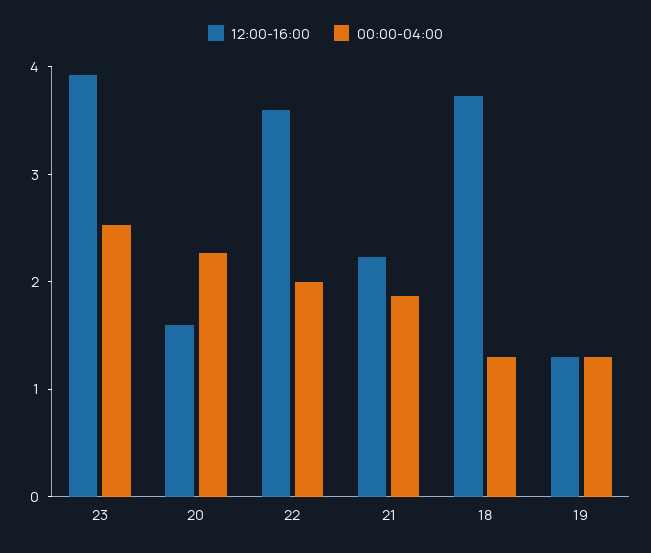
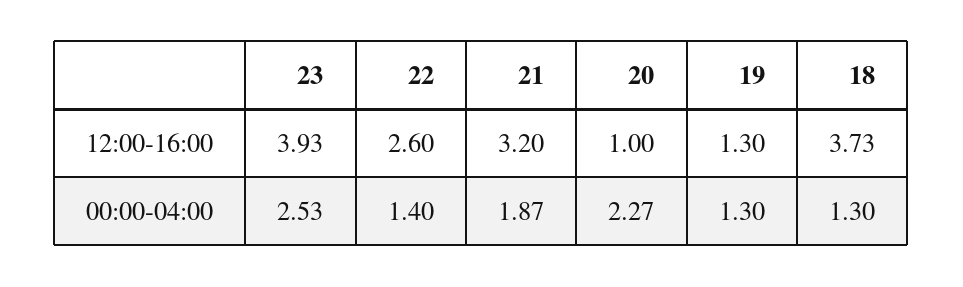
12:00-16:00, 20: 1.6 -> 1
12:00-16:00, 22: 3.6 -> 2.6
00:00-04:00, 22: 2 -> 1.4
12:00-16:00, 21: 2.2 -> 3.2

